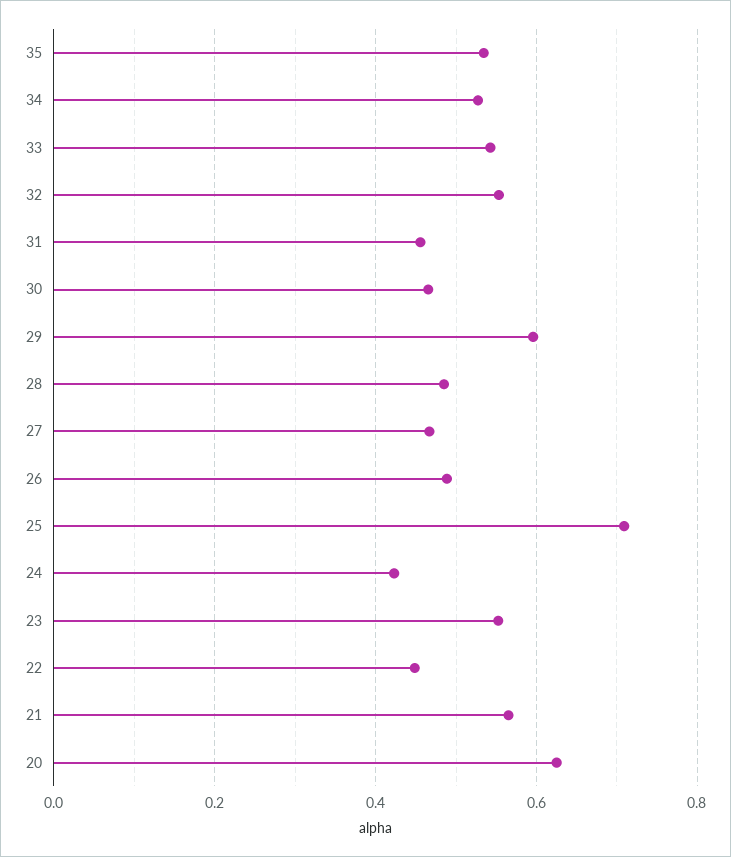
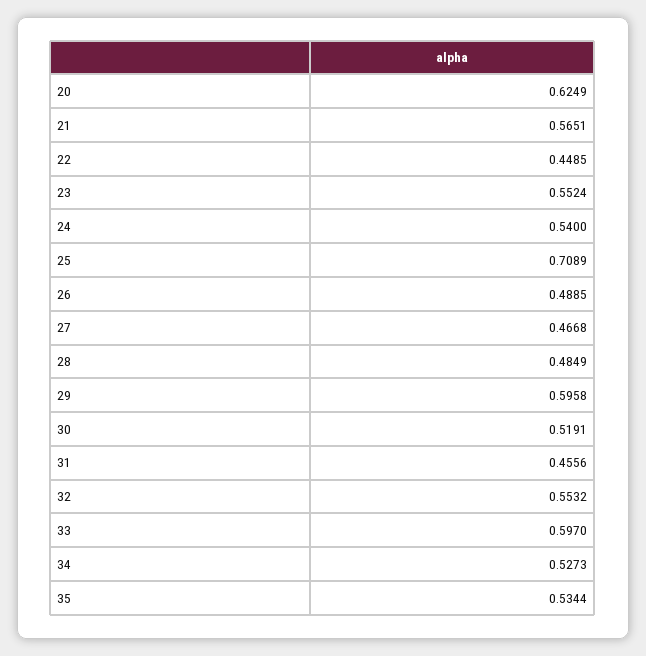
33: 0.54 -> 0.597
30: 0.46 -> 0.5191
24: 0.42 -> 0.54

